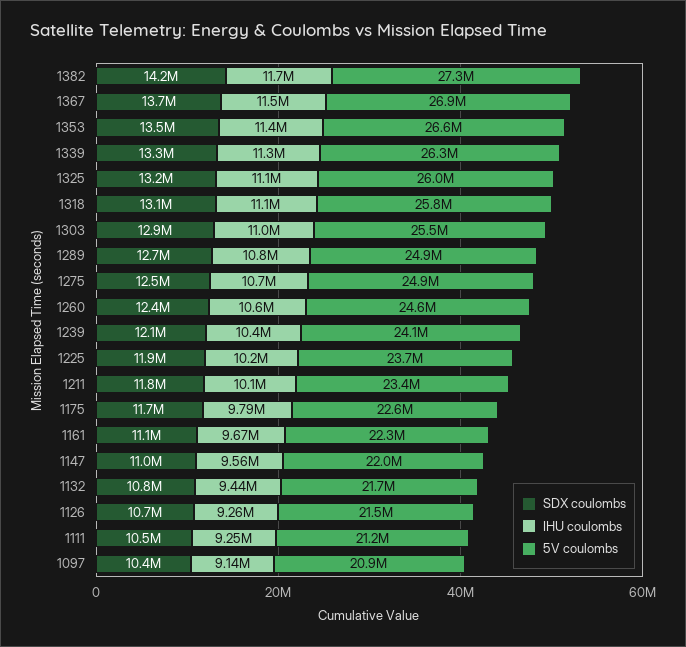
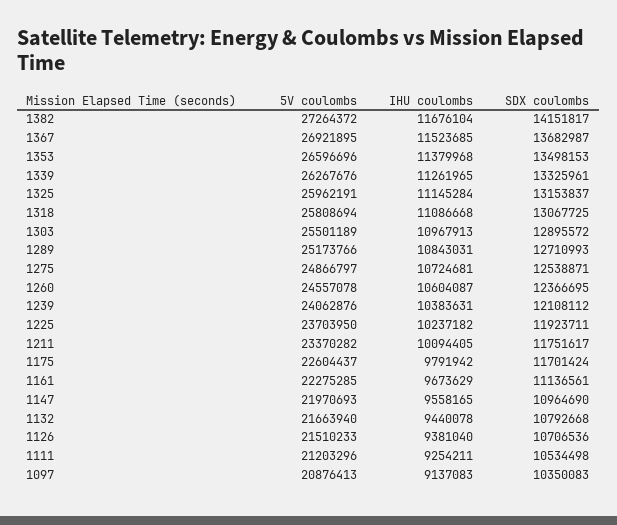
5V coulombs, 1289: 24900000 -> 25173766
IHU coulombs, 1126: 9260000 -> 9381040

